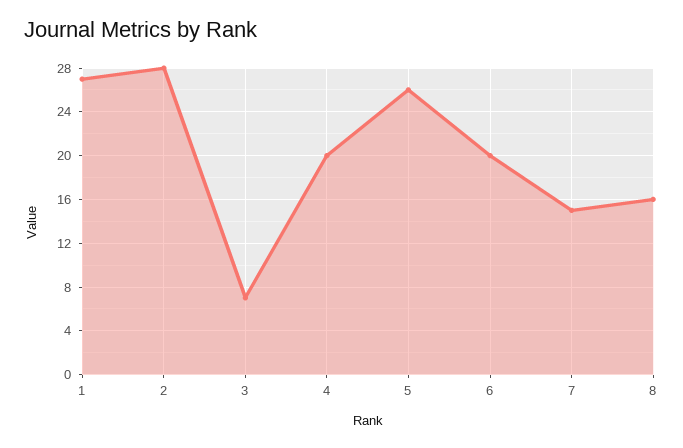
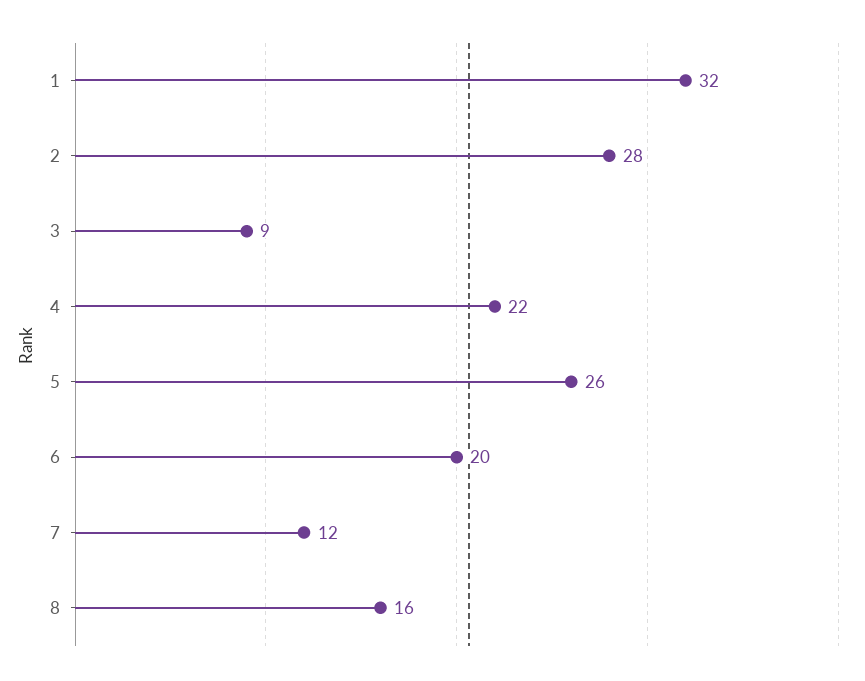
1: 27 -> 32
3: 7 -> 9
4: 20 -> 22
7: 15 -> 12

